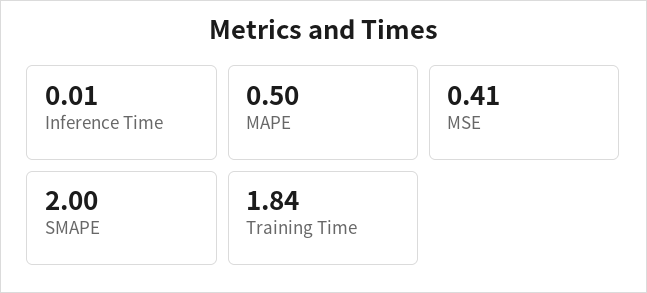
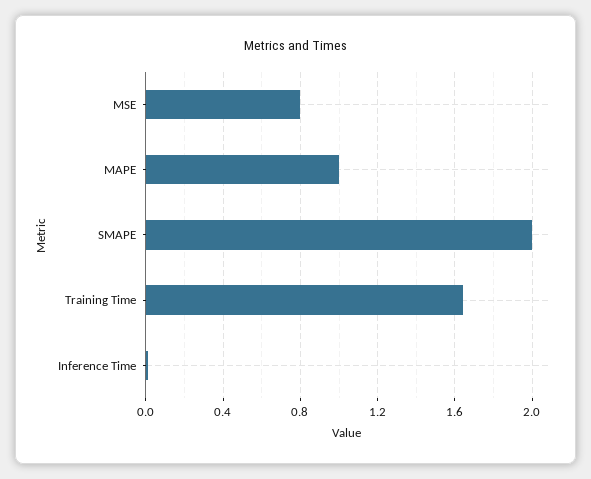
MAPE: 0.5 -> 1
MSE: 0.41 -> 0.8
Training Time: 1.84 -> 1.65

